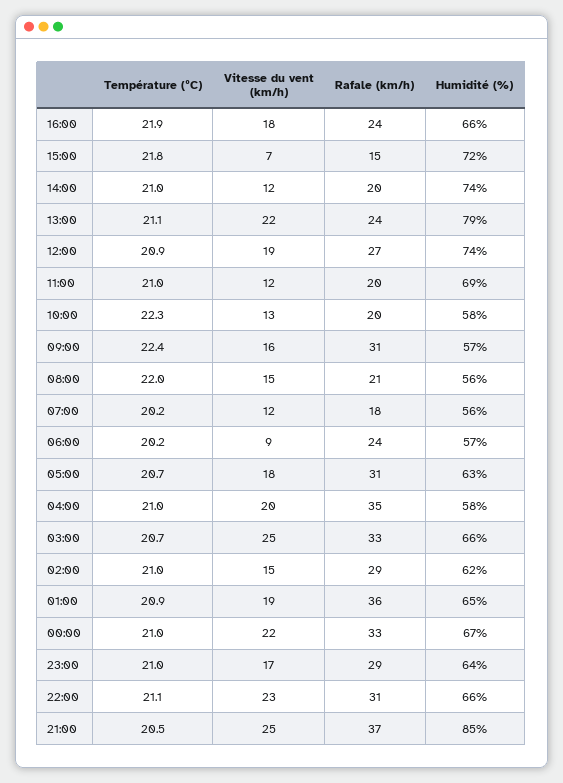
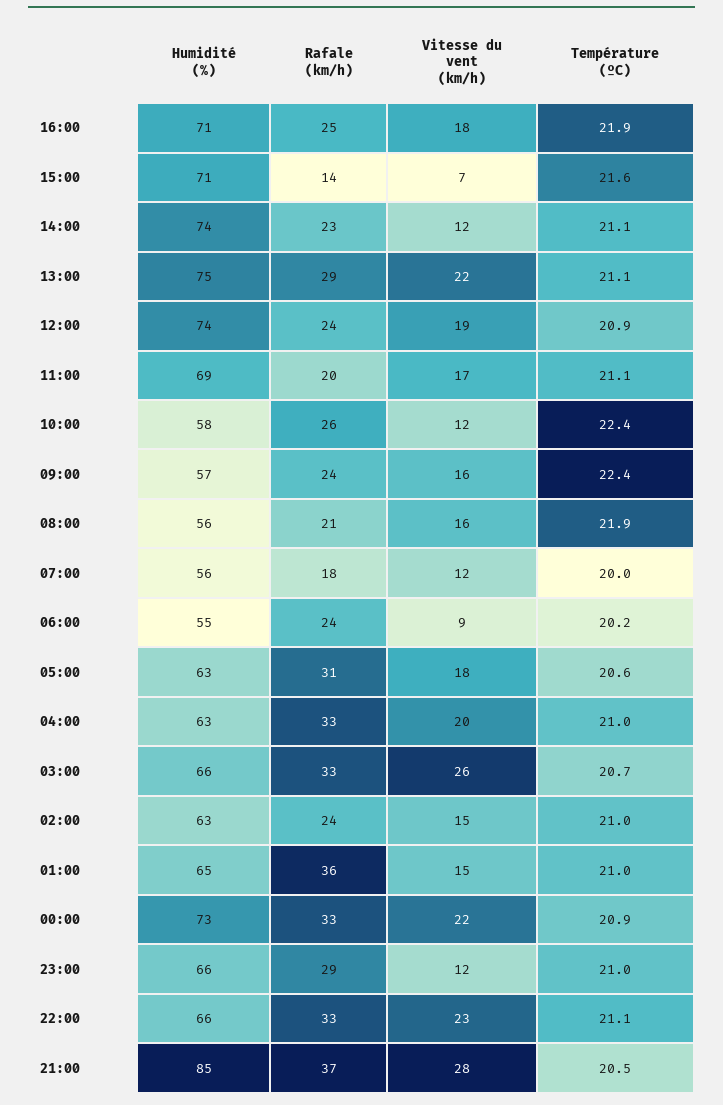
Rafale (km/h), 16:00: 24 -> 25
Humidité (%), 16:00: 66 -> 71
Température (ºC), 15:00: 21.8 -> 21.6
Rafale (km/h), 15:00: 15 -> 14
Humidité (%), 15:00: 72 -> 71
Température (ºC), 14:00: 21 -> 21.1
Rafale (km/h), 14:00: 20 -> 23
Rafale (km/h), 13:00: 24 -> 29
Humidité (%), 13:00: 79 -> 75
Rafale (km/h), 12:00: 27 -> 24
Température (ºC), 11:00: 21 -> 21.1
Vitesse du vent (km/h), 11:00: 12 -> 17
Température (ºC), 10:00: 22.3 -> 22.4
Vitesse du vent (km/h), 10:00: 13 -> 12
Rafale (km/h), 10:00: 20 -> 26
Rafale (km/h), 09:00: 31 -> 24
Température (ºC), 08:00: 22 -> 21.9
Vitesse du vent (km/h), 08:00: 15 -> 16
Température (ºC), 07:00: 20.2 -> 20
Humidité (%), 06:00: 57 -> 55
Température (ºC), 05:00: 20.7 -> 20.6
Rafale (km/h), 04:00: 35 -> 33
Humidité (%), 04:00: 58 -> 63
Vitesse du vent (km/h), 03:00: 25 -> 26
Rafale (km/h), 02:00: 29 -> 24
Humidité (%), 02:00: 62 -> 63
Température (ºC), 01:00: 20.9 -> 21
Vitesse du vent (km/h), 01:00: 19 -> 15
Température (ºC), 00:00: 21 -> 20.9
Humidité (%), 00:00: 67 -> 73
Vitesse du vent (km/h), 23:00: 17 -> 12
Humidité (%), 23:00: 64 -> 66
Rafale (km/h), 22:00: 31 -> 33
Vitesse du vent (km/h), 21:00: 25 -> 28

